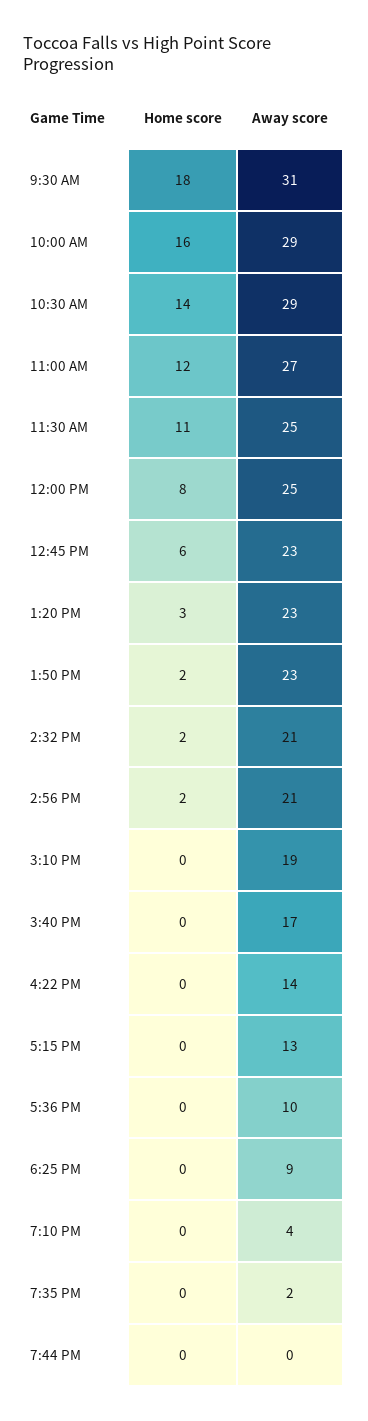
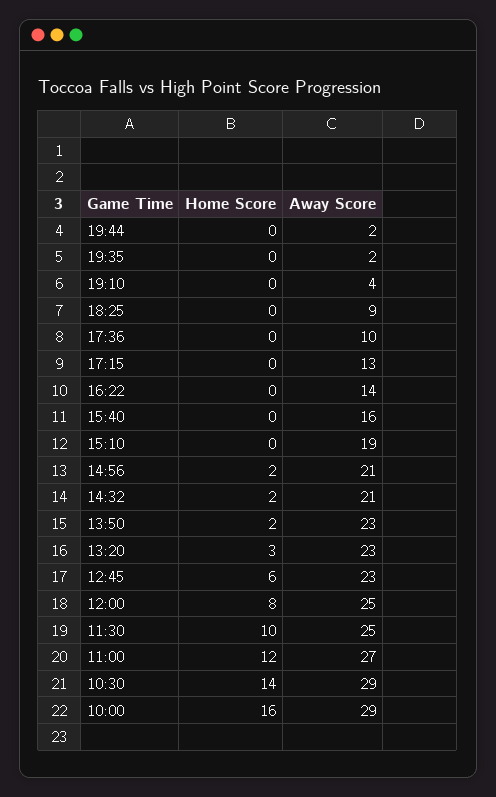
Home score, 9:30 AM: 18 -> none
Away score, 9:30 AM: 31 -> none
Home score, 11:30 AM: 11 -> 10
Away score, 3:40 PM: 17 -> 16
Away score, 7:44 PM: 0 -> 2

